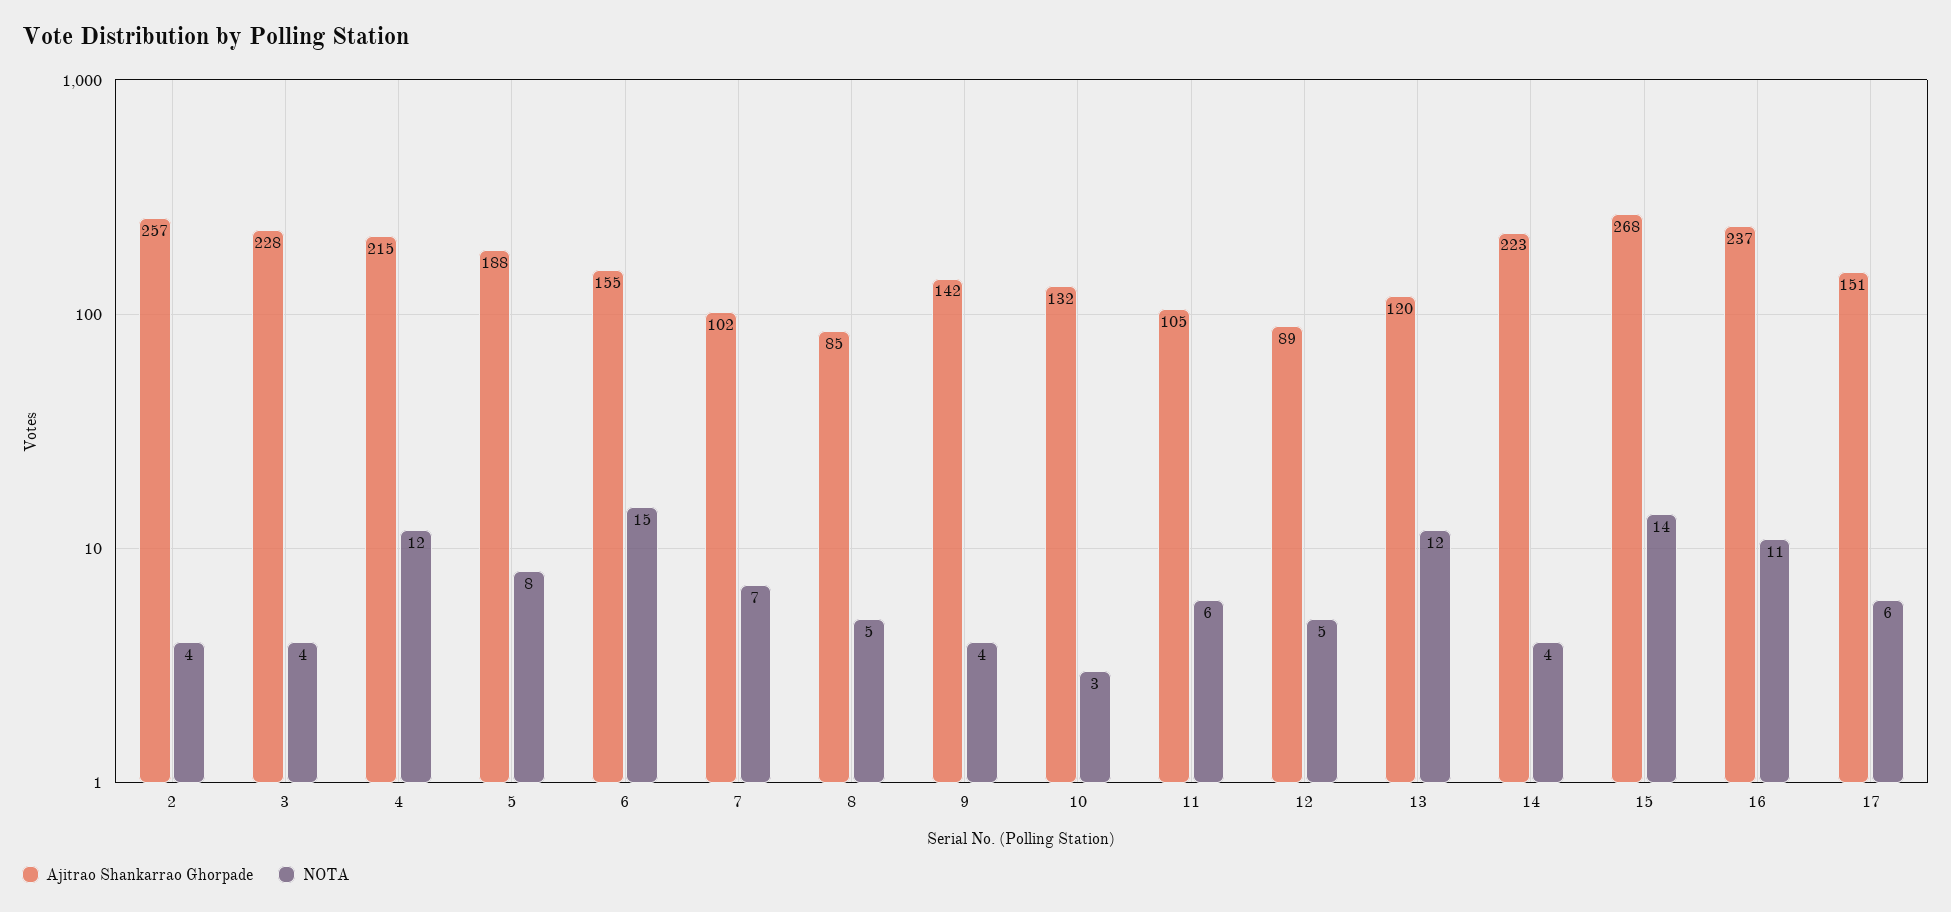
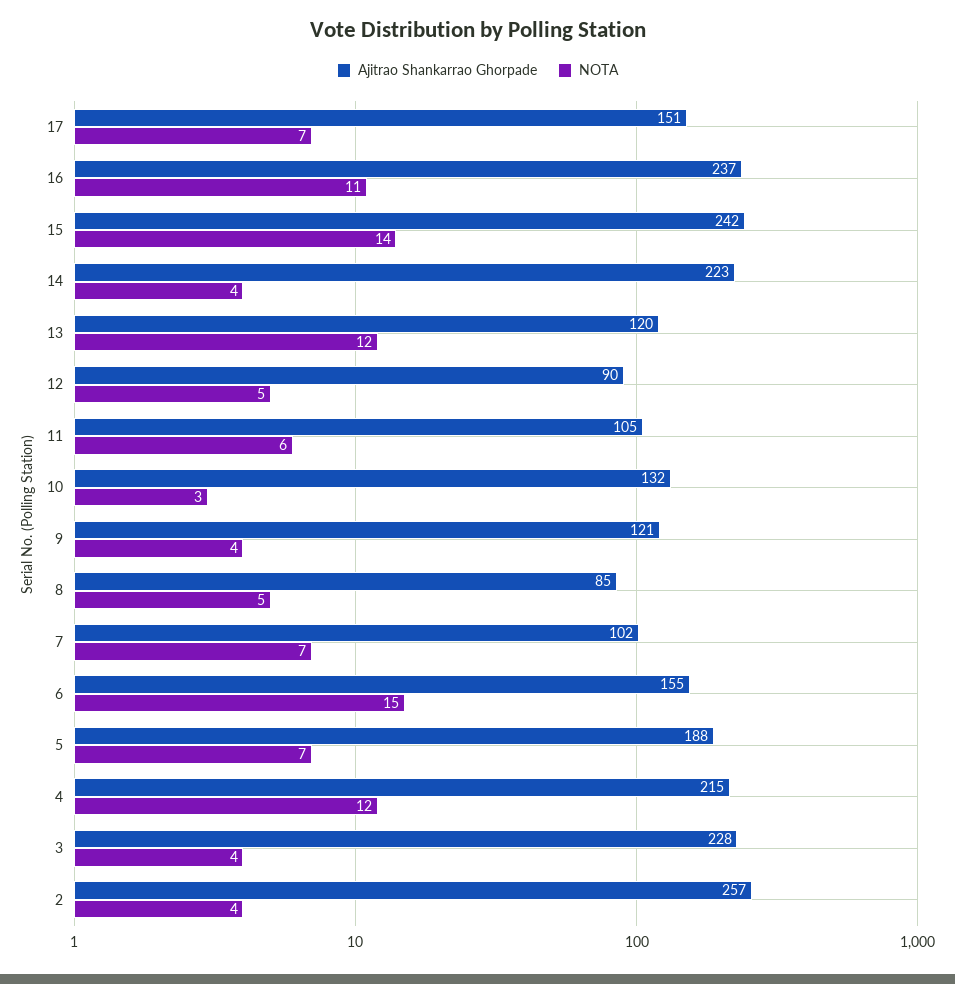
NOTA, 5: 8 -> 7
Ajitrao Shankarrao Ghorpade, 9: 142 -> 121
Ajitrao Shankarrao Ghorpade, 12: 89 -> 90
Ajitrao Shankarrao Ghorpade, 15: 268 -> 242
NOTA, 17: 6 -> 7

